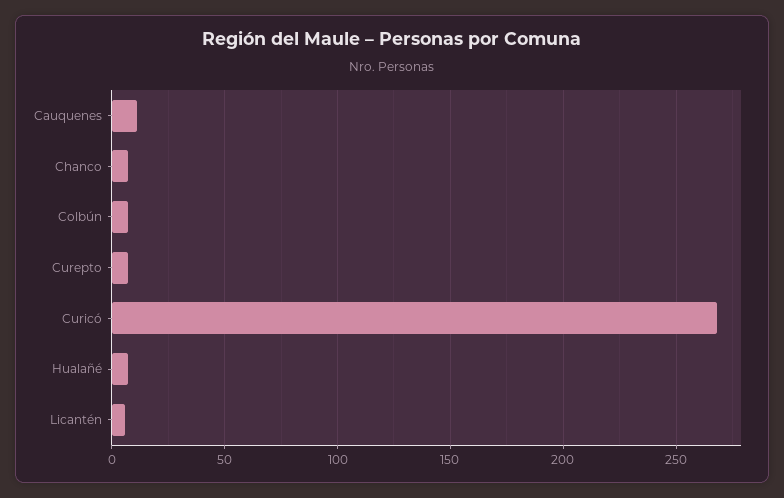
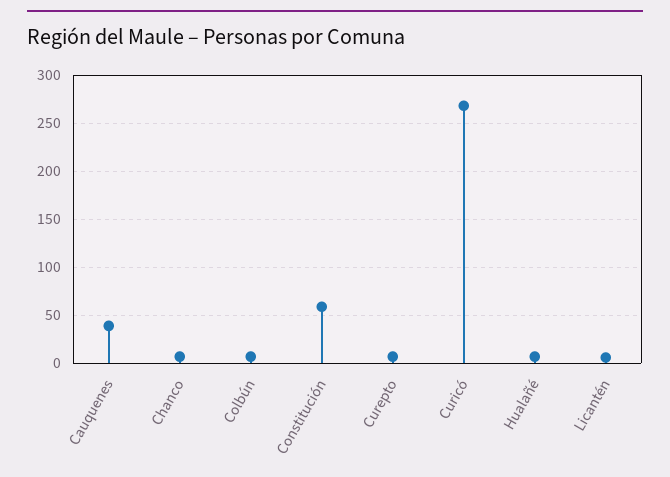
Cauquenes: 10 -> 40
Constitución: none -> 60

